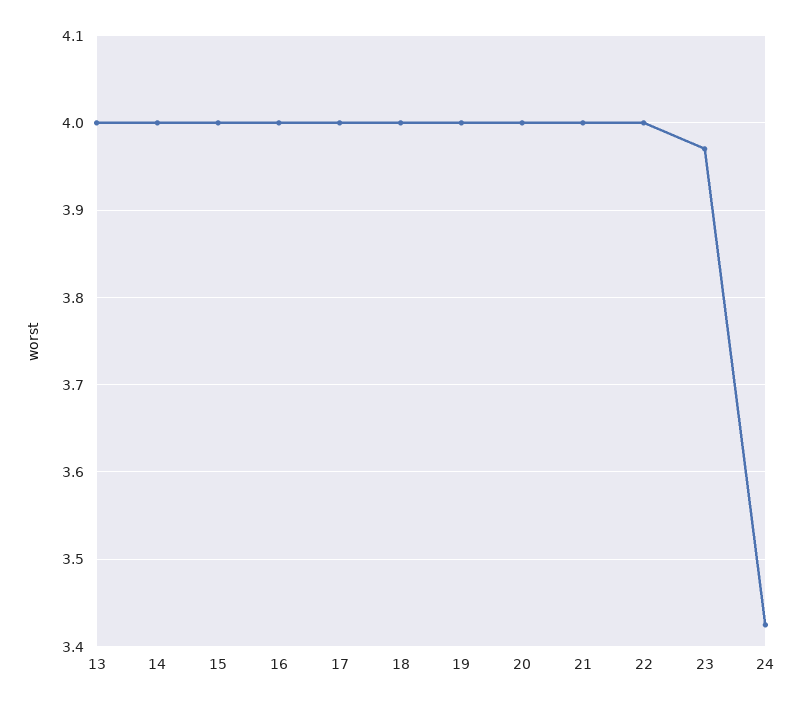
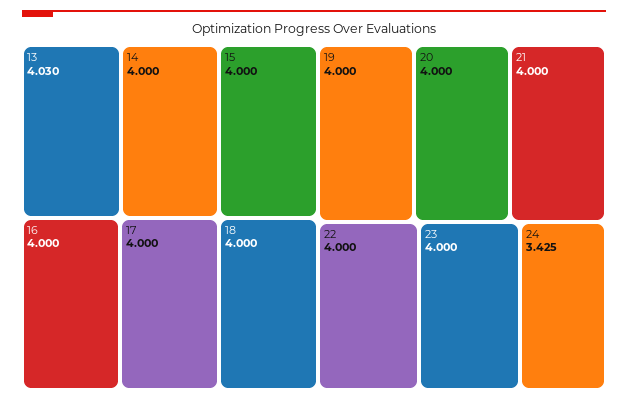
13: 4 -> 4.03
23: 3.97 -> 4

